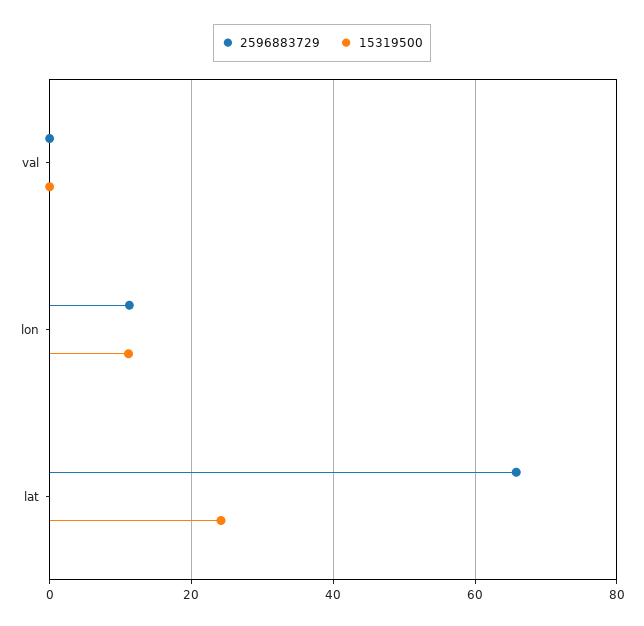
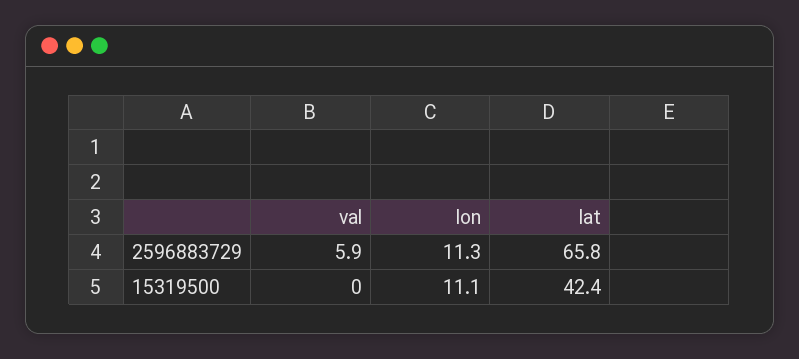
2596883729, val: 0 -> 5.9
15319500, lat: 24 -> 42.4

